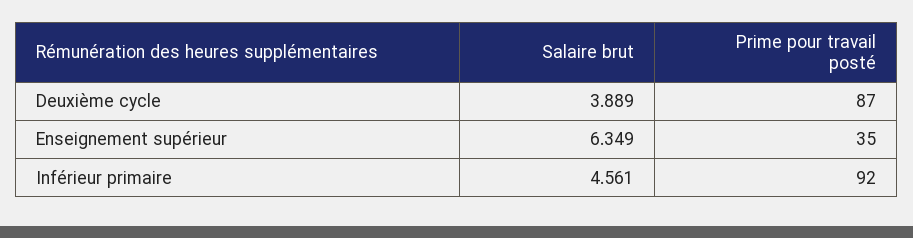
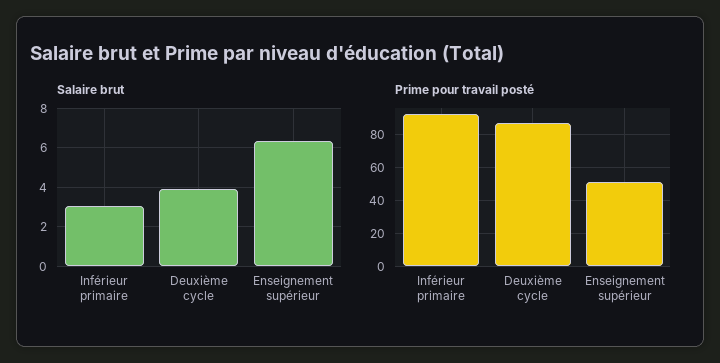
Prime pour travail posté, Enseignement supérieur: 35 -> 50
Salaire brut, Inférieur primaire: 4.561 -> 3

